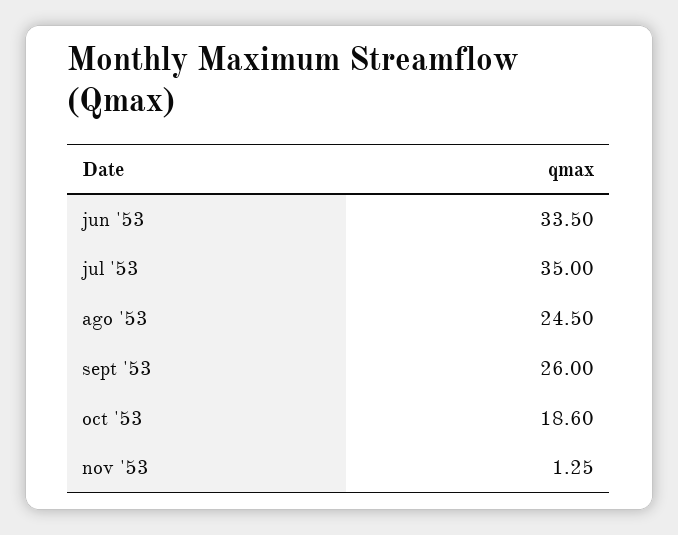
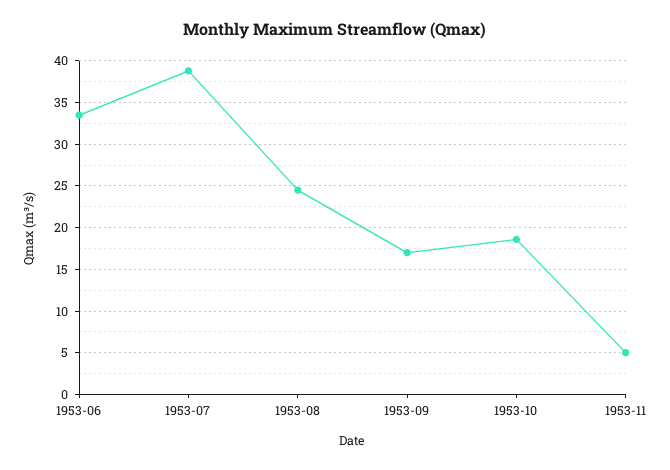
jul '53: 35 -> 39
sept '53: 26 -> 17
nov '53: 1.25 -> 5

